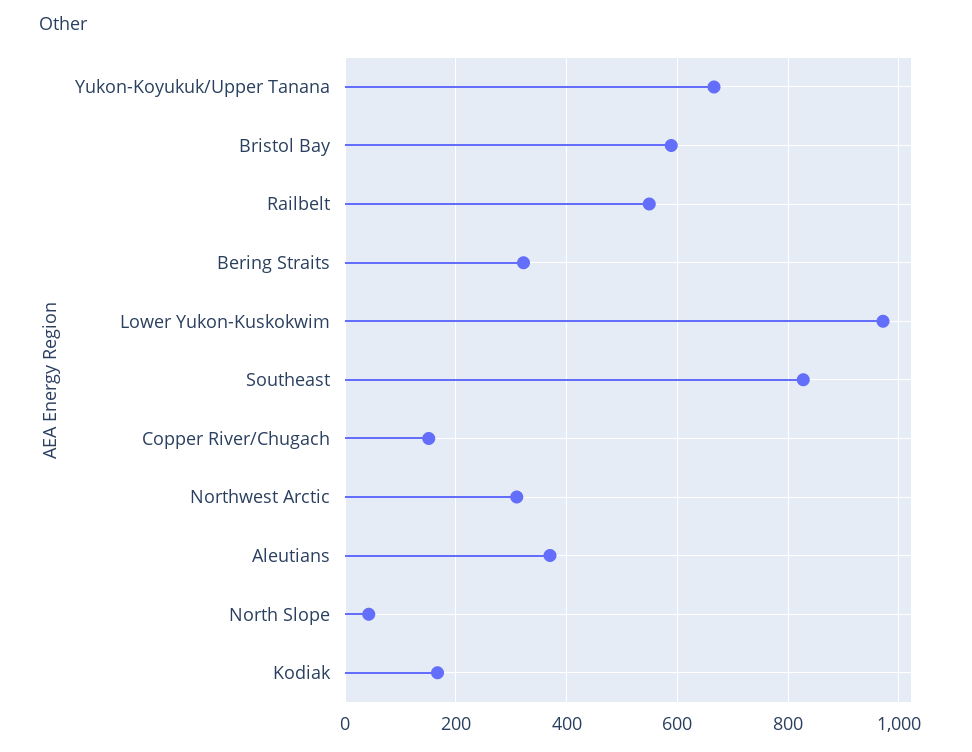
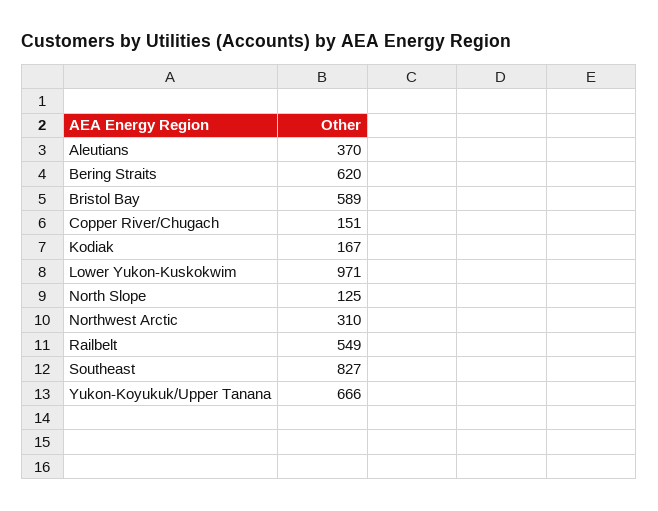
Bering Straits: 320 -> 620
North Slope: 40 -> 125

